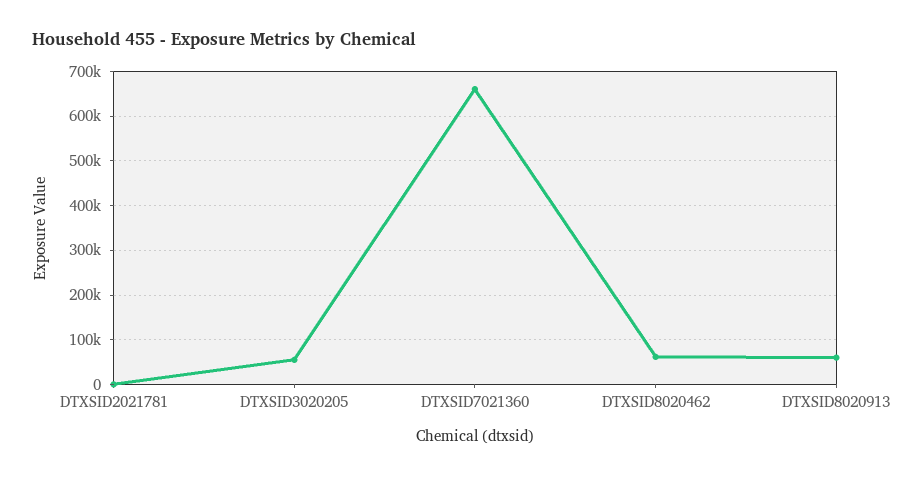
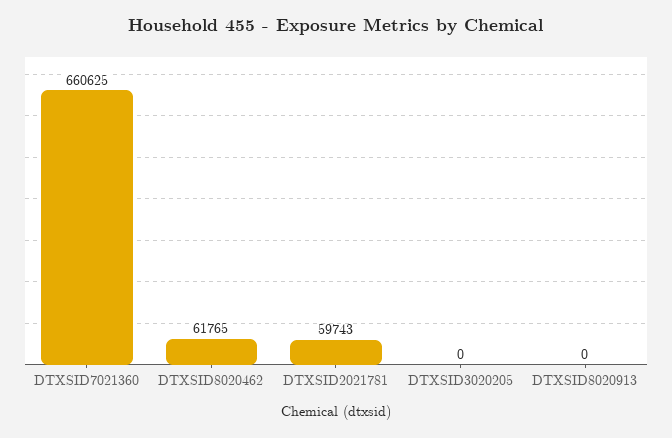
DTXSID2021781: 0 -> 59743
DTXSID3020205: 60000 -> 0
DTXSID8020913: 60000 -> 0

